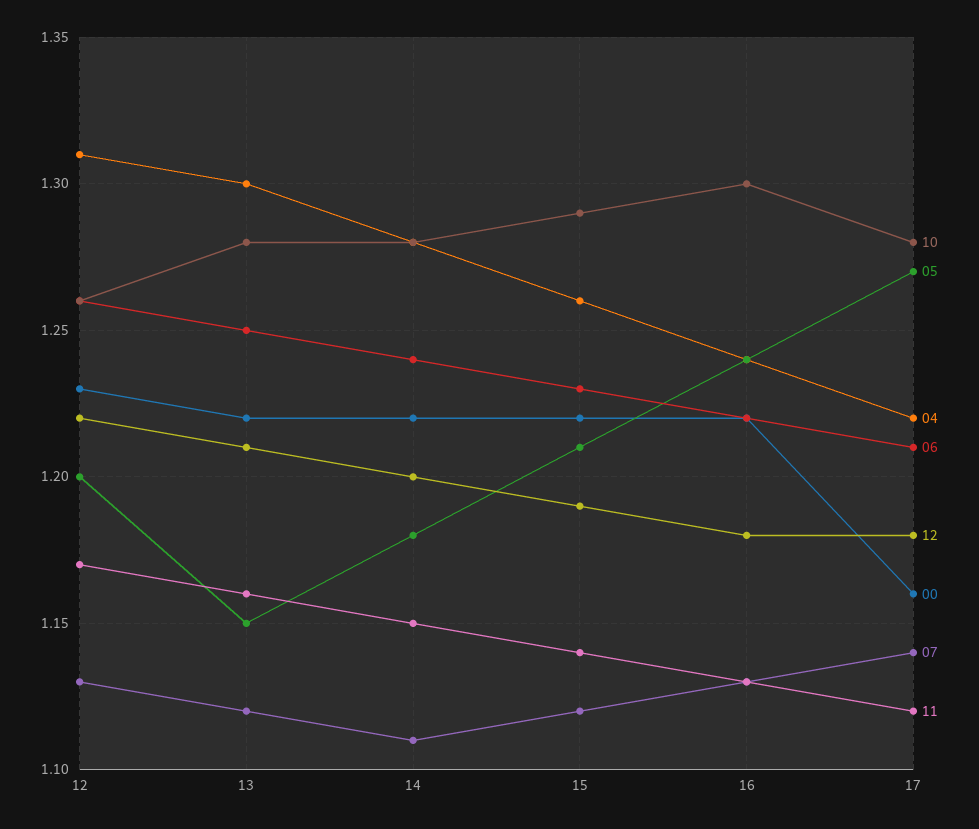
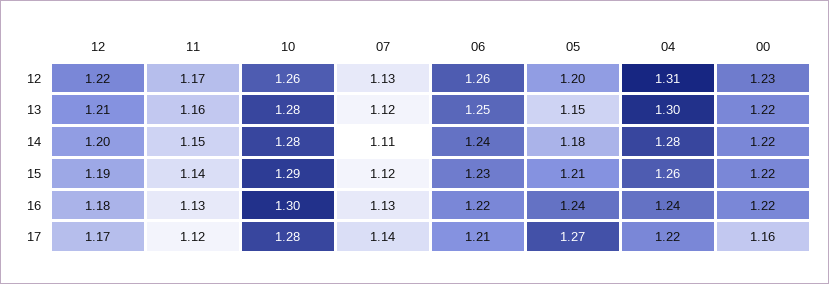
12, 17: 1.18 -> 1.17

